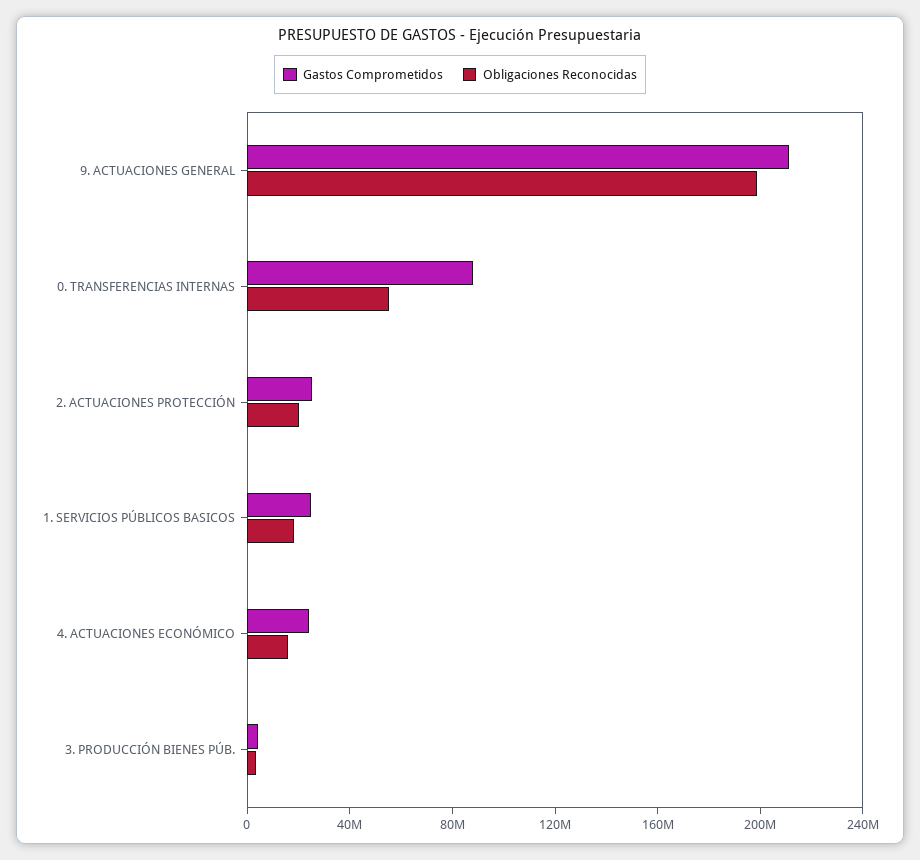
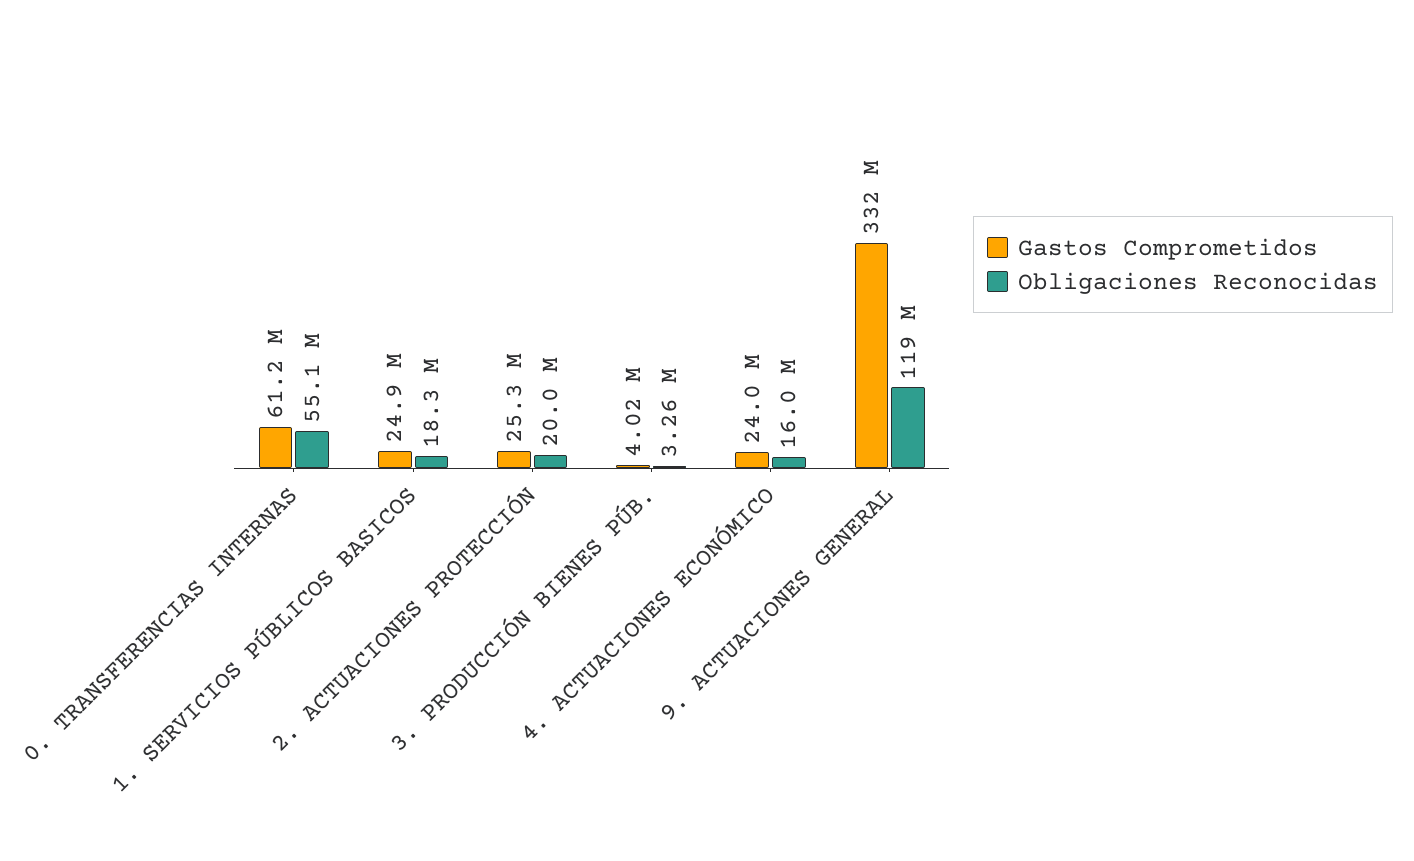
Gastos Comprometidos, 9. ACTUACIONES GENERAL: 210000000 -> 332000000
Obligaciones Reconocidas, 9. ACTUACIONES GENERAL: 200000000 -> 119000000
Gastos Comprometidos, 0. TRANSFERENCIAS INTERNAS: 90000000 -> 61200000

